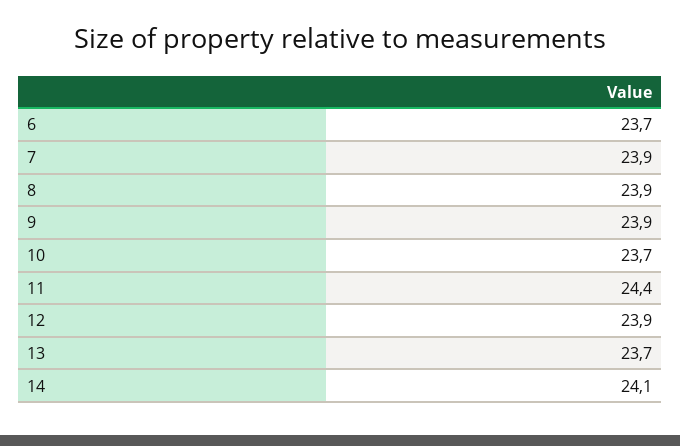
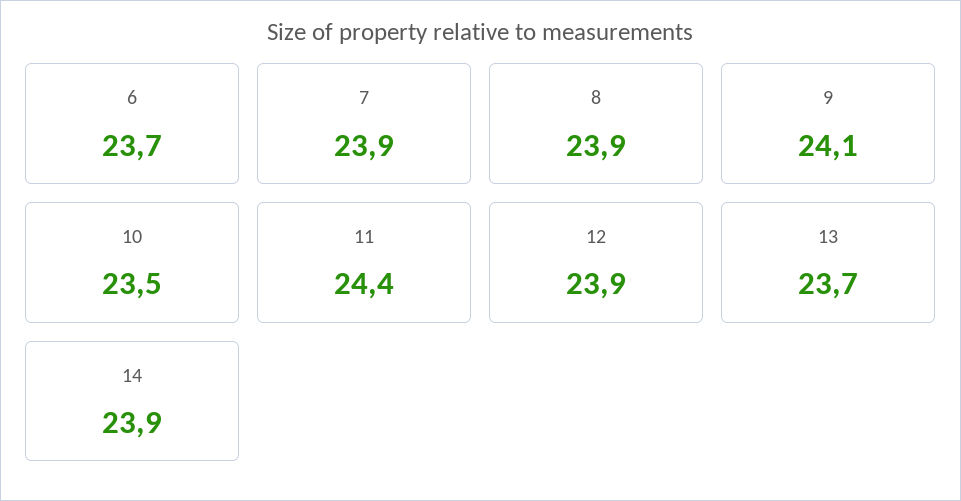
9: 23.9 -> 24.1
10: 23.7 -> 23.5
14: 24.1 -> 23.9

